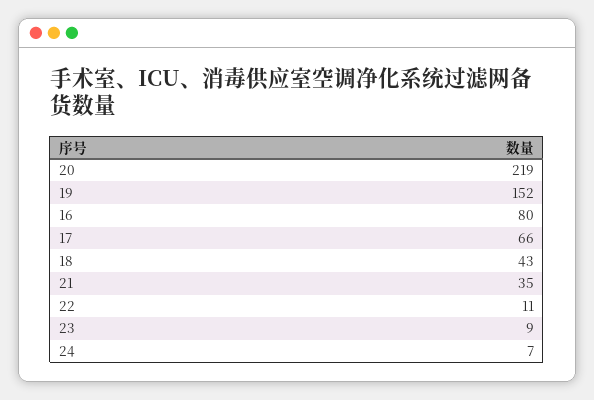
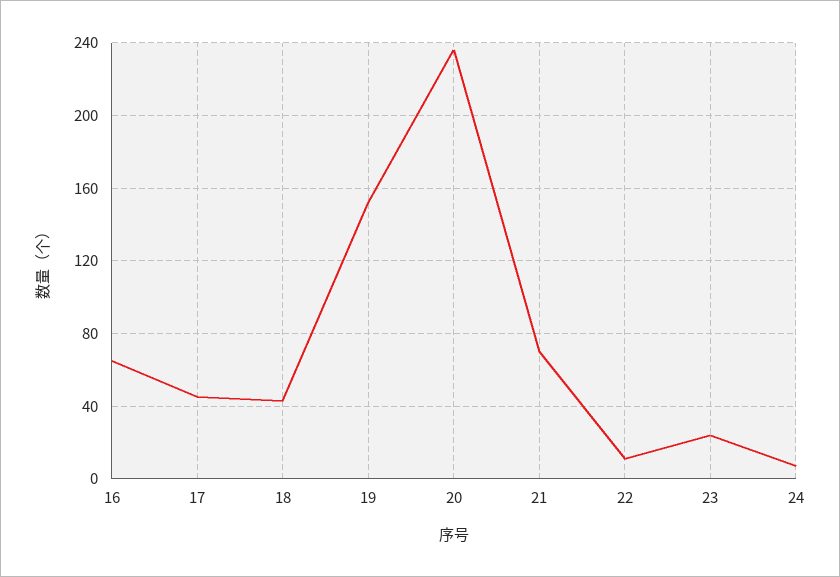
20: 219 -> 235
16: 80 -> 65
17: 66 -> 45
21: 35 -> 70
23: 9 -> 25

